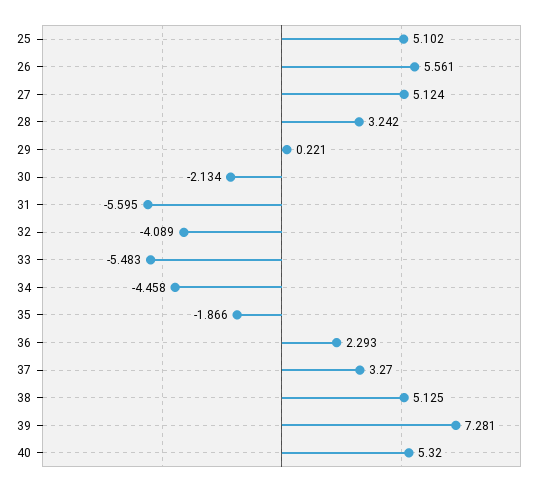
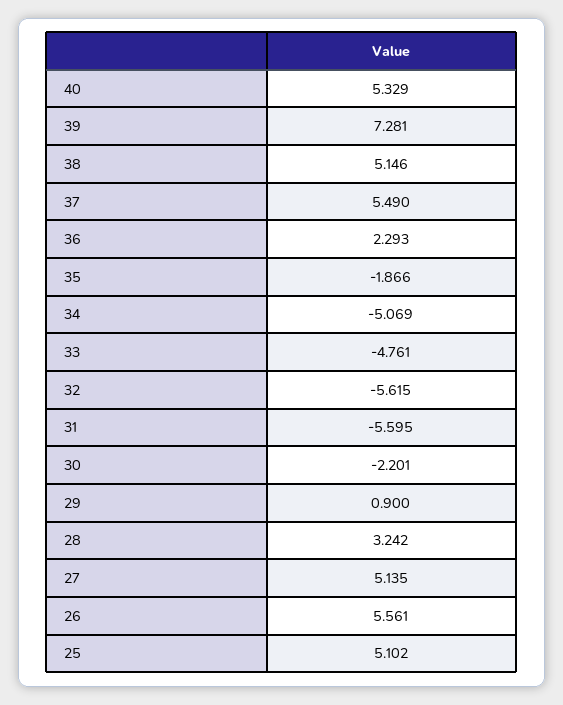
27: 5.124 -> 5.135
29: 0.221 -> 0.9
30: -2.134 -> -2.201
32: -4.089 -> -5.615
33: -5.483 -> -4.761
34: -4.458 -> -5.069
37: 3.27 -> 5.49
38: 5.125 -> 5.146
40: 5.32 -> 5.329

